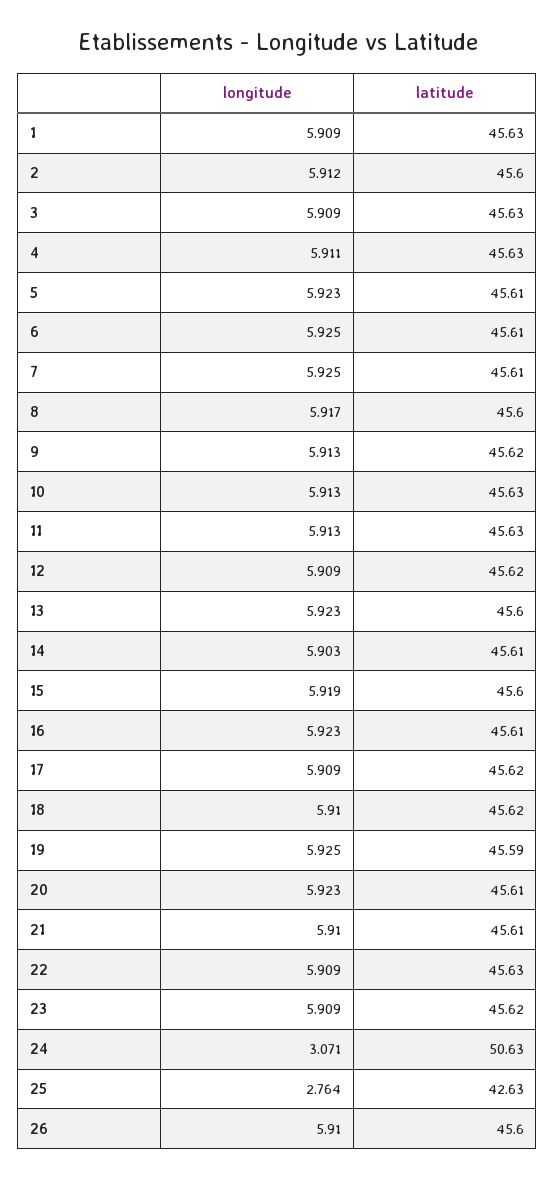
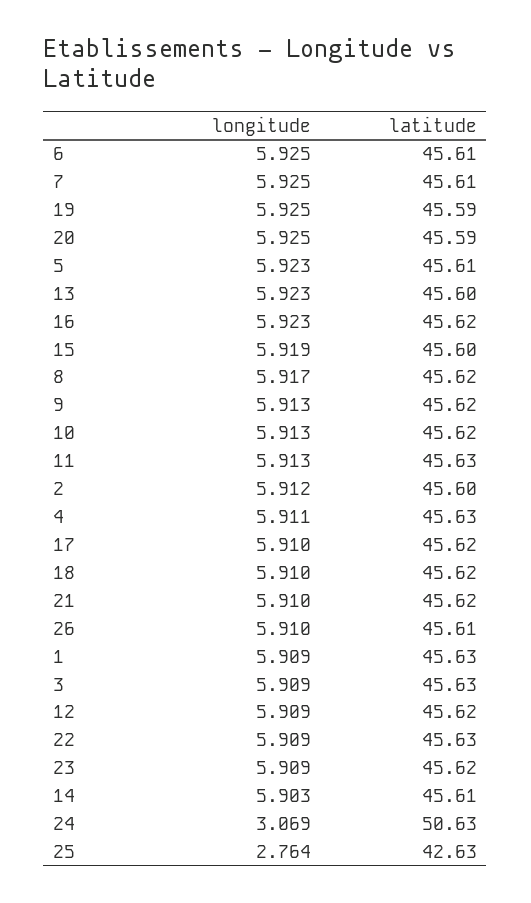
latitude, 8: 45.6 -> 45.62
latitude, 10: 45.63 -> 45.62
latitude, 16: 45.61 -> 45.62
longitude, 17: 5.909 -> 5.91
longitude, 20: 5.923 -> 5.925
latitude, 20: 45.61 -> 45.59
latitude, 21: 45.61 -> 45.62
longitude, 24: 3.071 -> 3.069
latitude, 26: 45.6 -> 45.61

